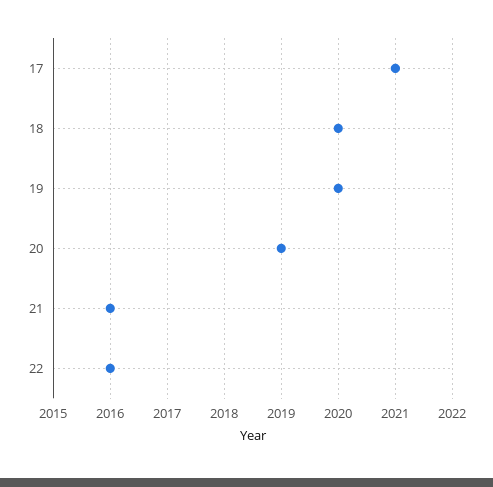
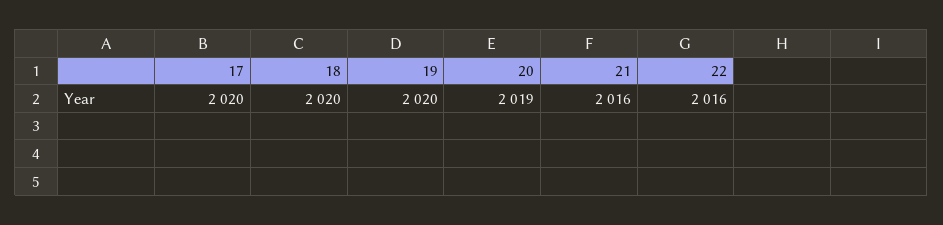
17: 2021 -> 2020

